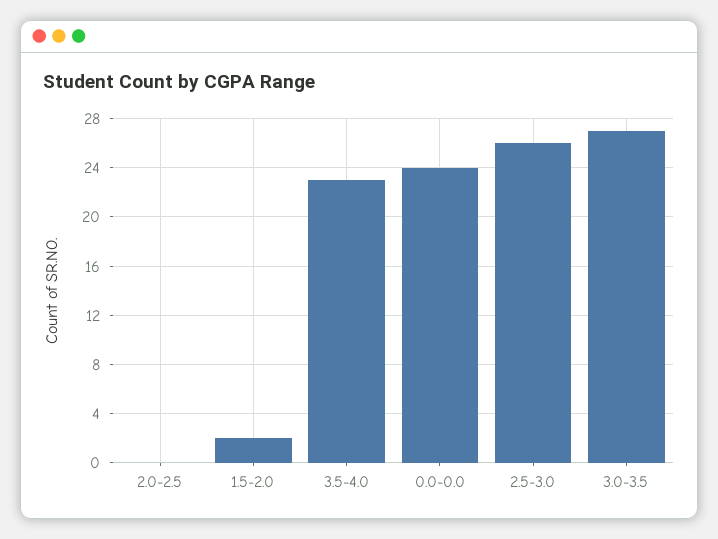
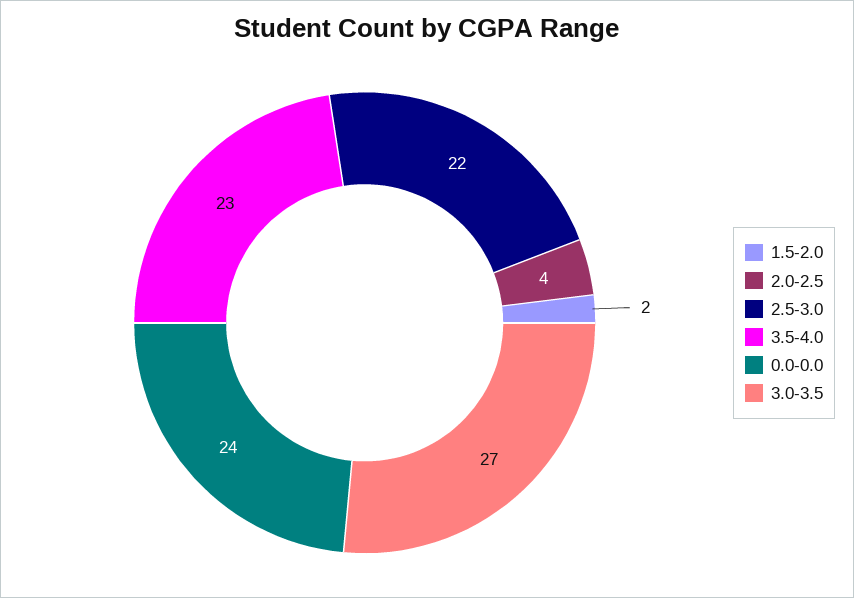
2.0-2.5: 0 -> 4
2.5-3.0: 26 -> 22

